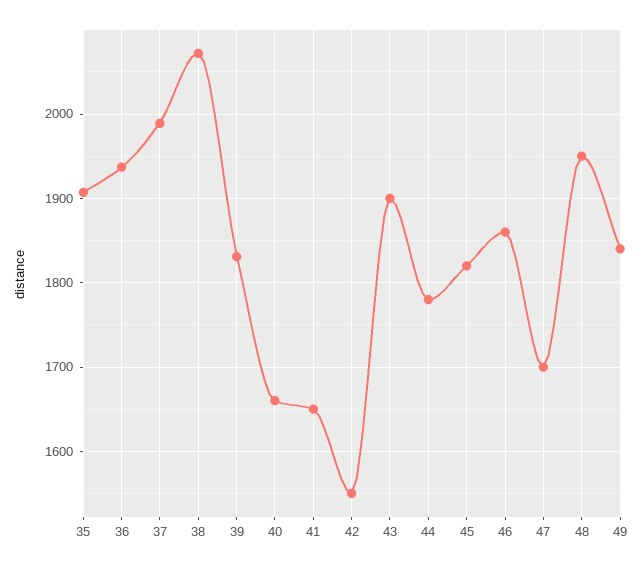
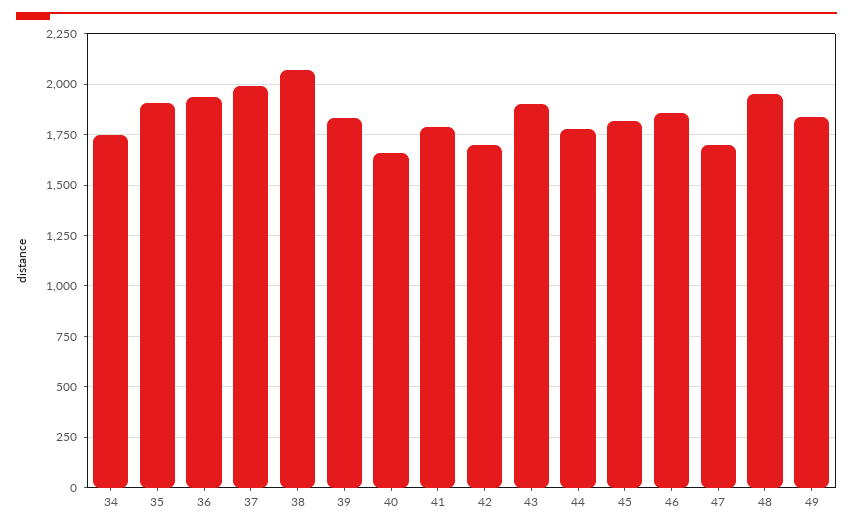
41: 1650 -> 1800
42: 1550 -> 1700
34: none -> 1750

